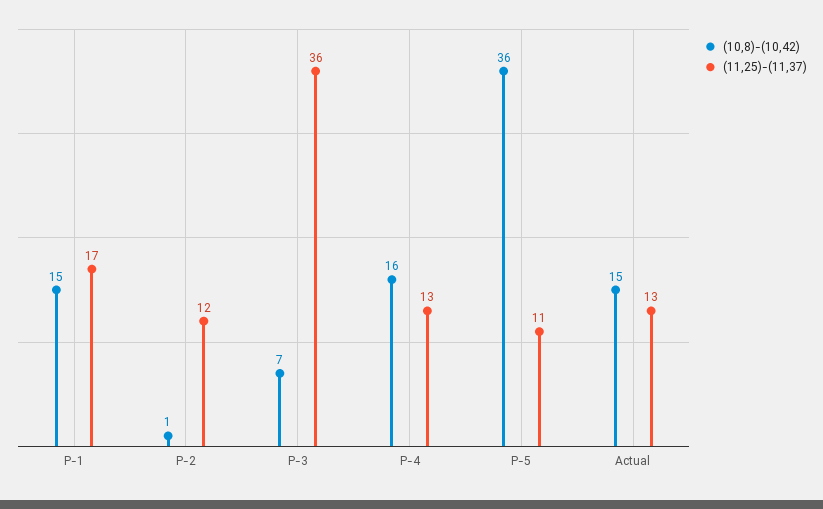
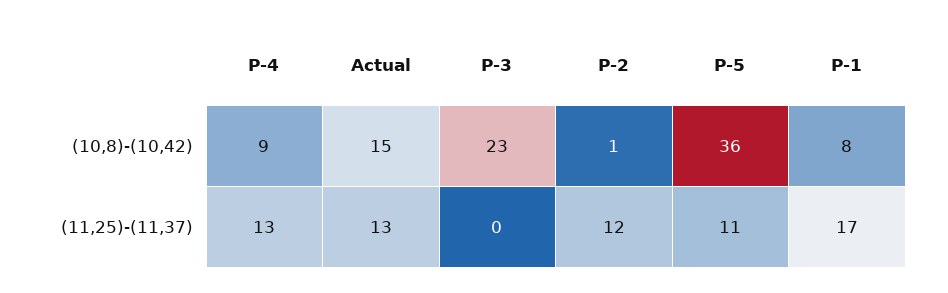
(10,8)-(10,42), P-1: 15 -> 8
(10,8)-(10,42), P-3: 7 -> 23
(11,25)-(11,37), P-3: 36 -> 0
(10,8)-(10,42), P-4: 16 -> 9

